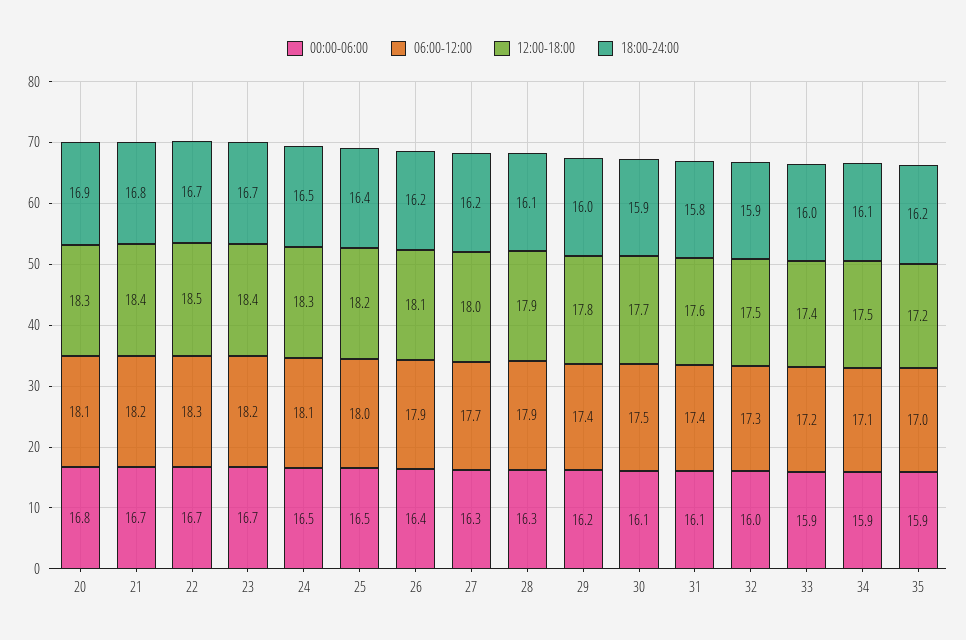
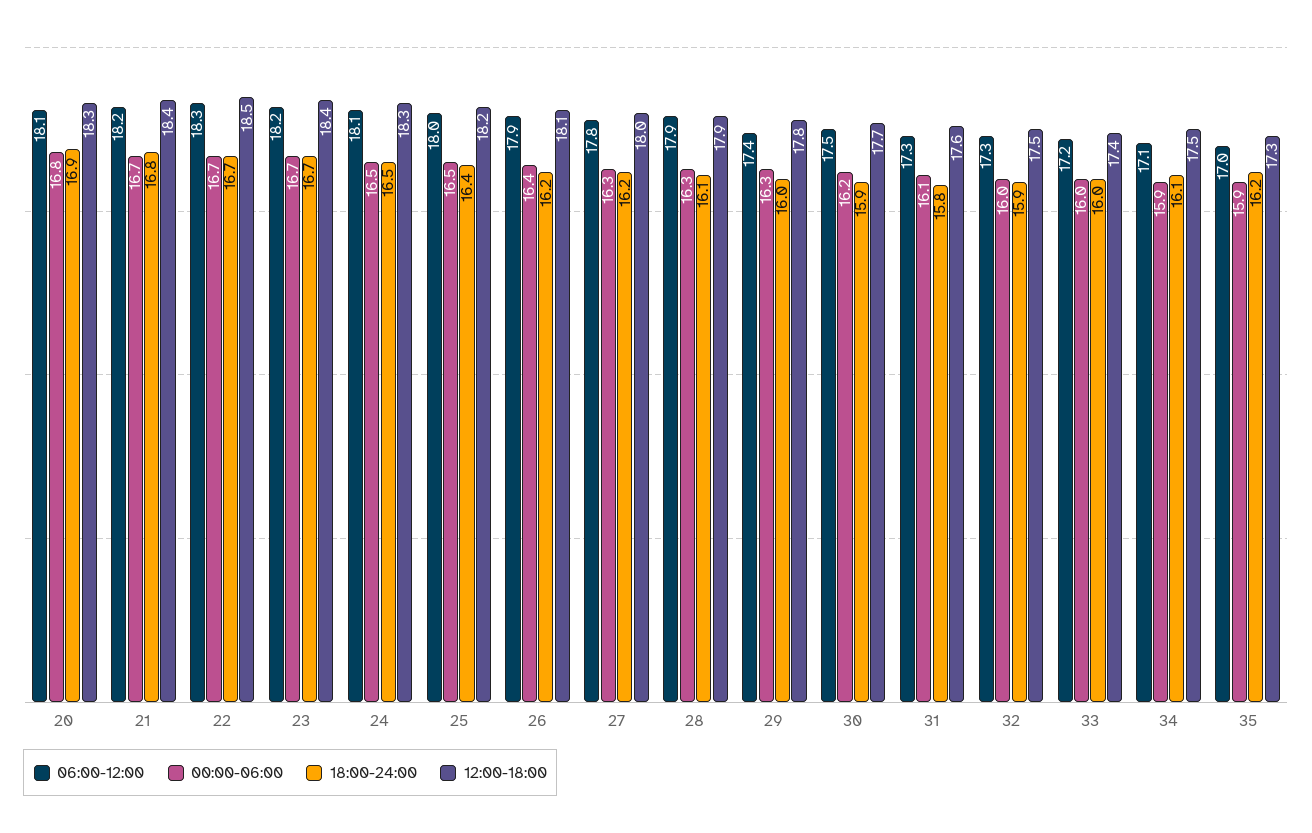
06:00-12:00, 27: 17.7 -> 17.8
00:00-06:00, 29: 16.2 -> 16.3
00:00-06:00, 30: 16.1 -> 16.2
06:00-12:00, 31: 17.4 -> 17.3
00:00-06:00, 33: 15.9 -> 16
12:00-18:00, 35: 17.2 -> 17.3

